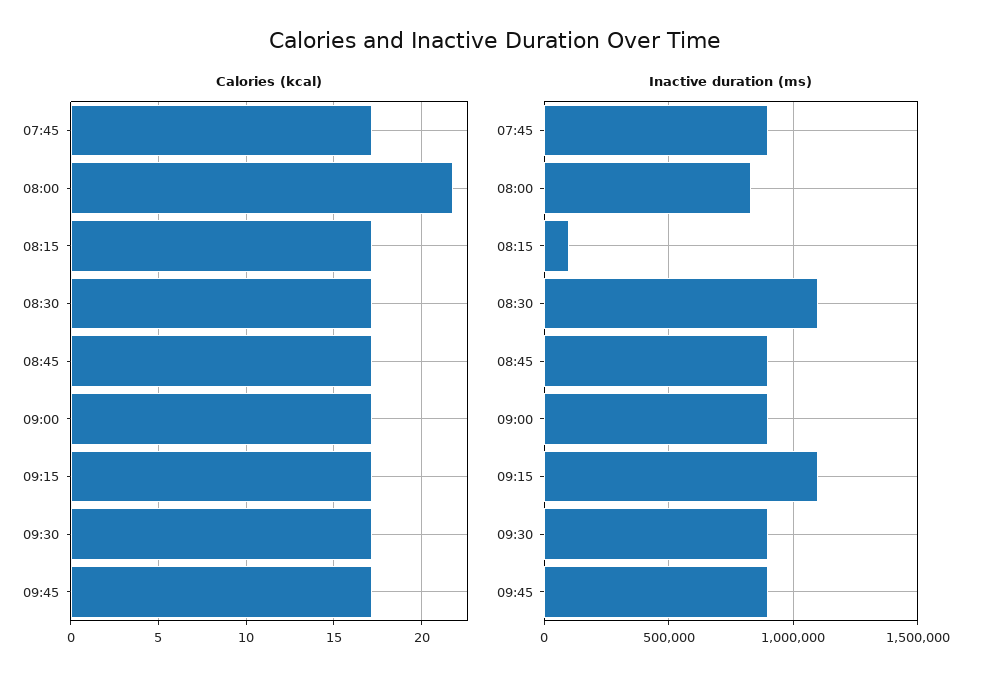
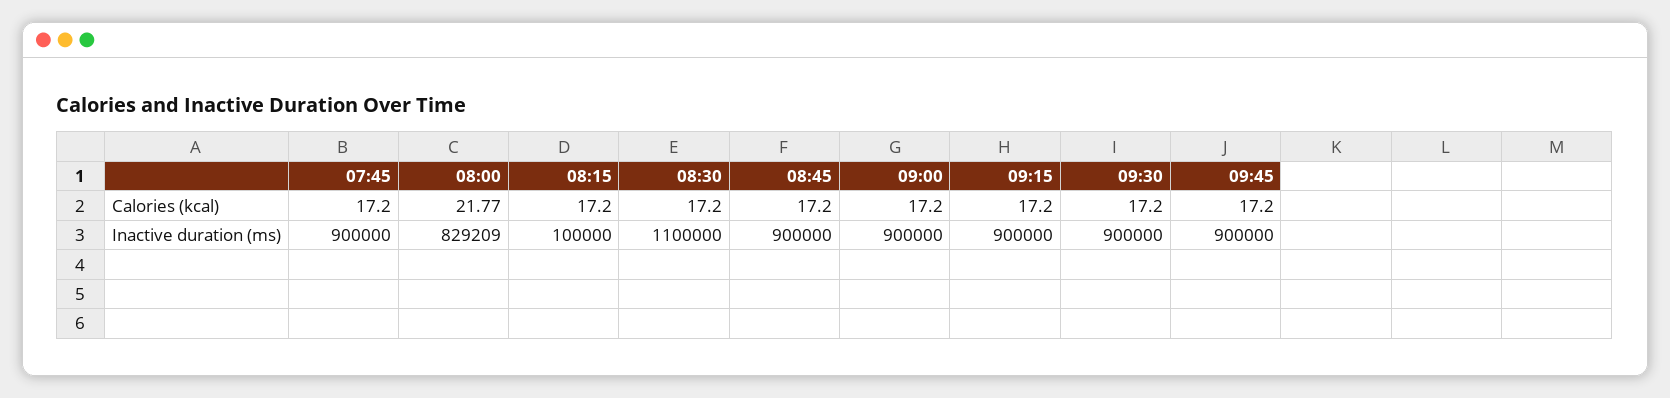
Inactive duration (ms), 09:15: 1100000 -> 900000

